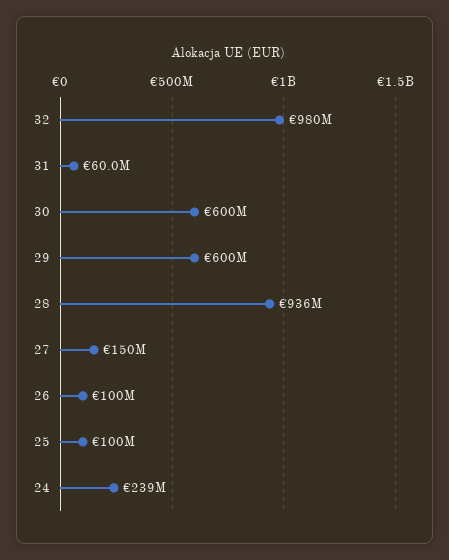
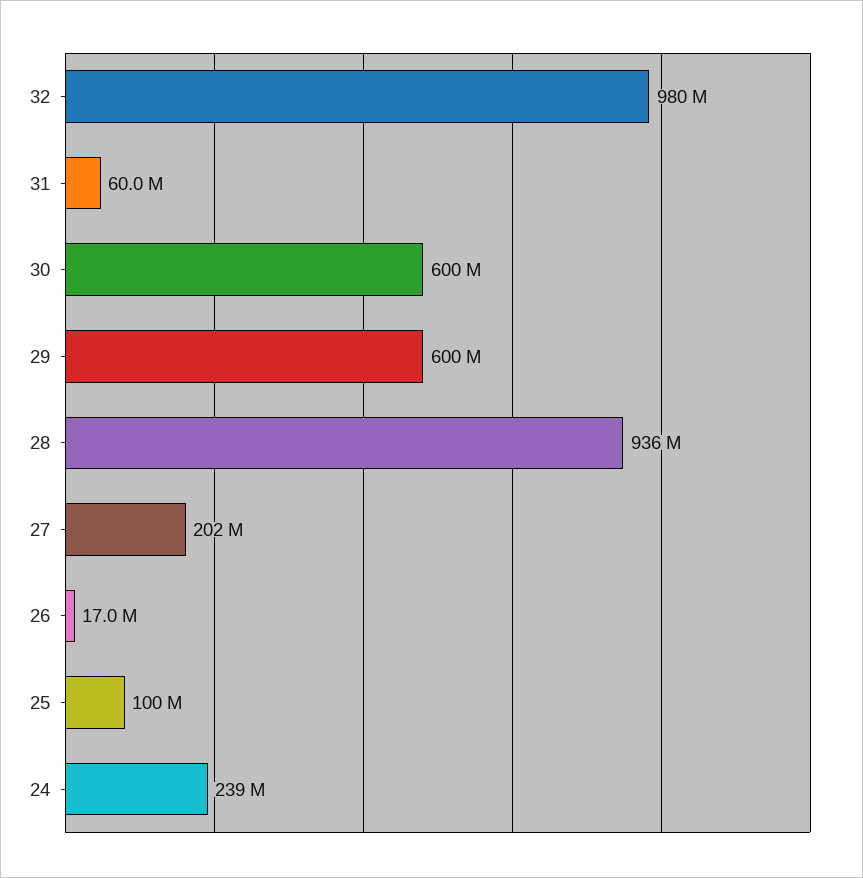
27: 150000000 -> 202000000
26: 100000000 -> 17000000

